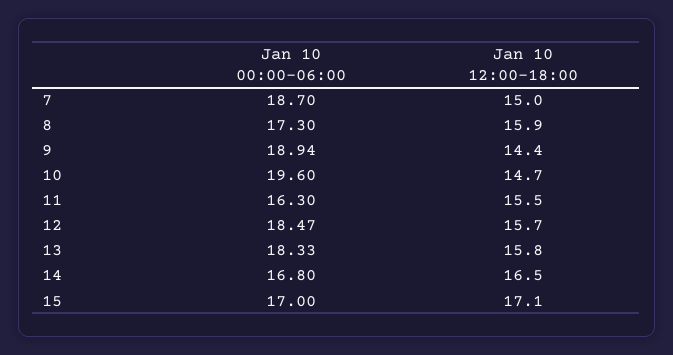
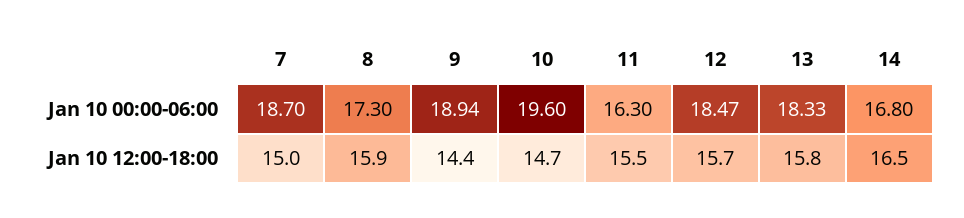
Jan 10 00:00-06:00, 15: 17 -> none
Jan 10 12:00-18:00, 15: 17.1 -> none

